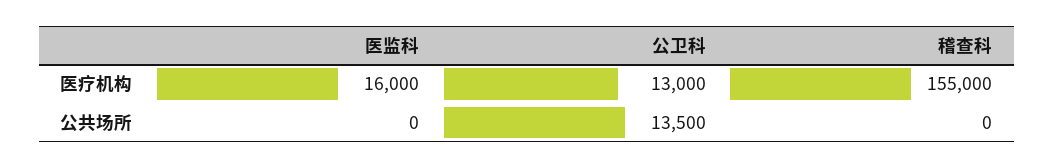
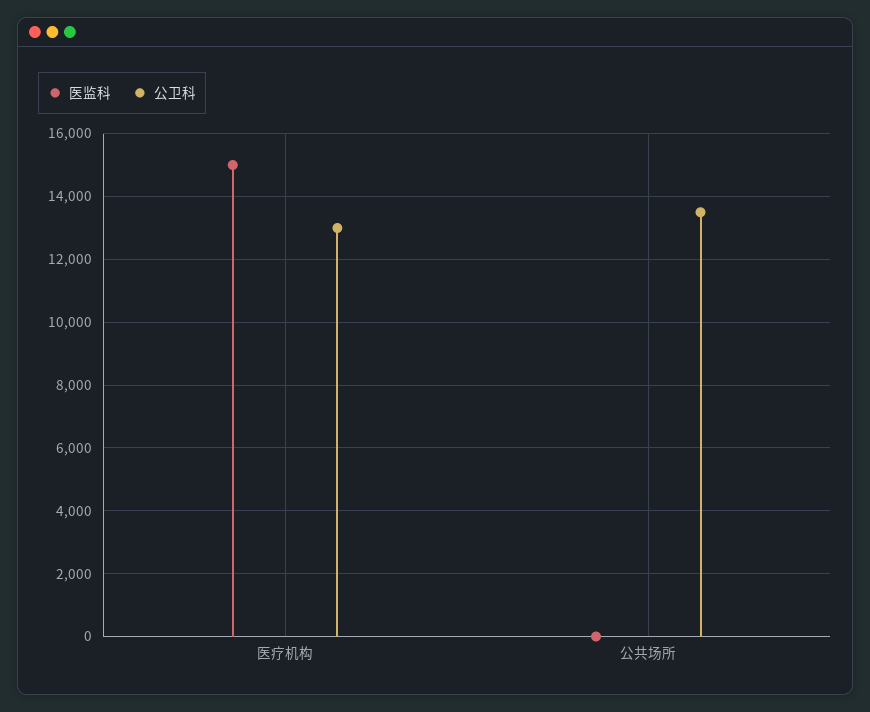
医监科, 医疗机构: 16000 -> 15000
稽查科, 医疗机构: 155000 -> none
稽查科, 公共场所: 0 -> none

